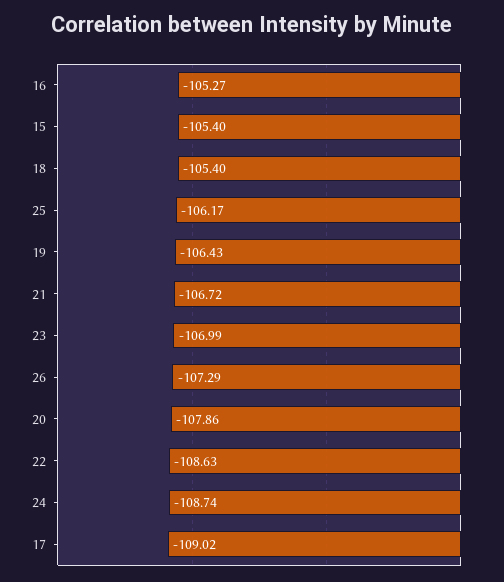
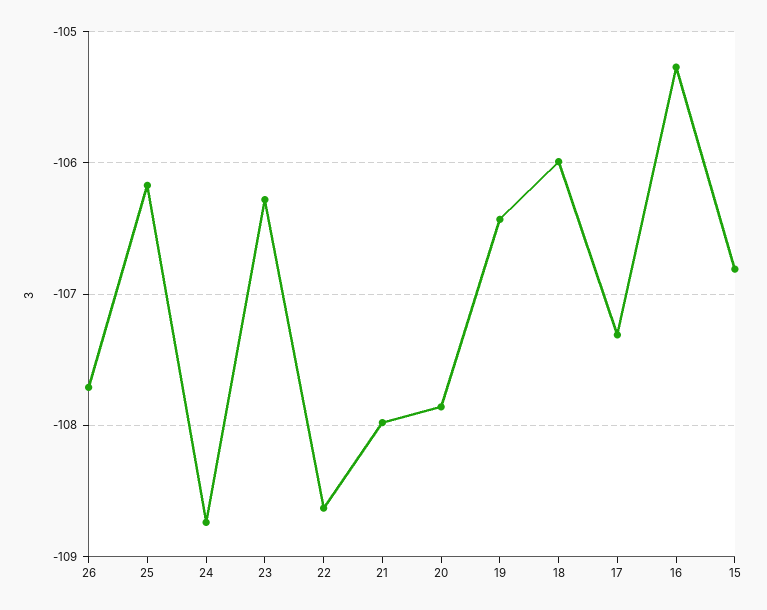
15: -105.4 -> -106.8
18: -105.4 -> -106
21: -106.72 -> -108
23: -106.99 -> -106.3
26: -107.29 -> -107.7
17: -109.02 -> -107.3

